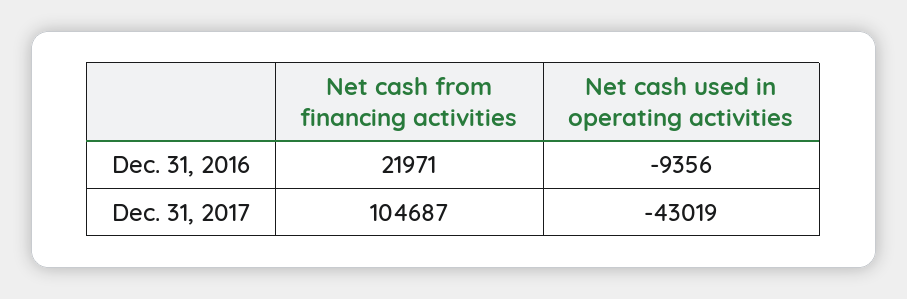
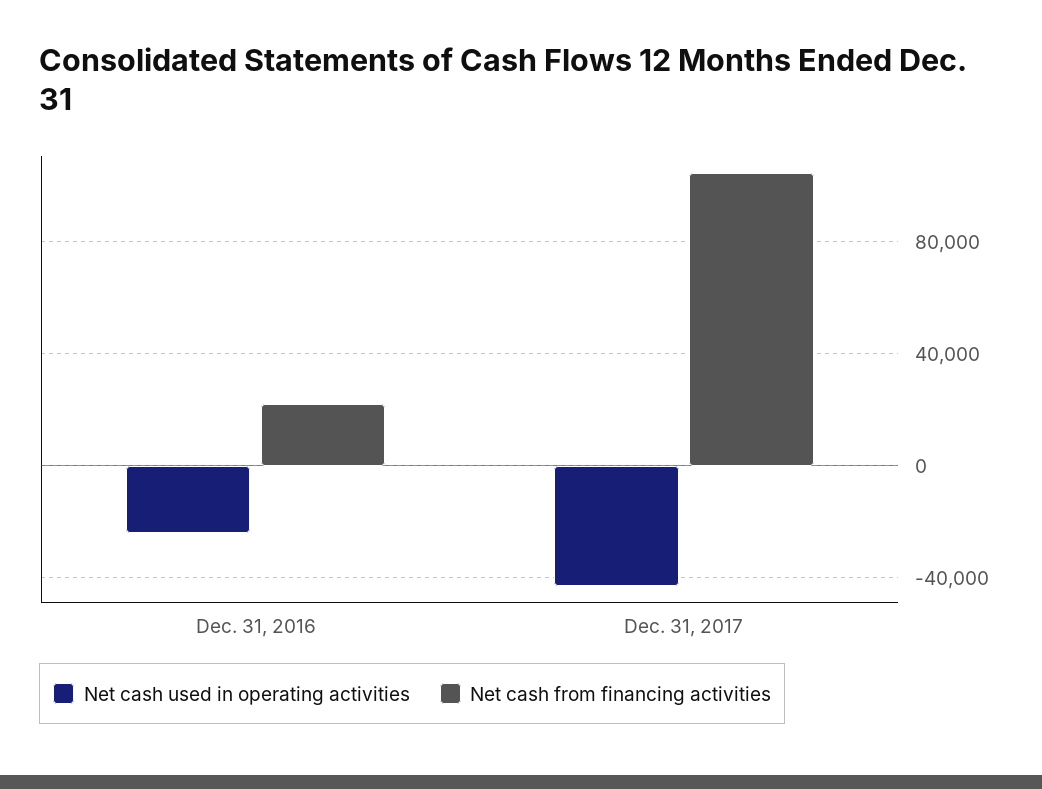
Net cash used in operating activities, Dec. 31, 2016: -9356 -> -25000

